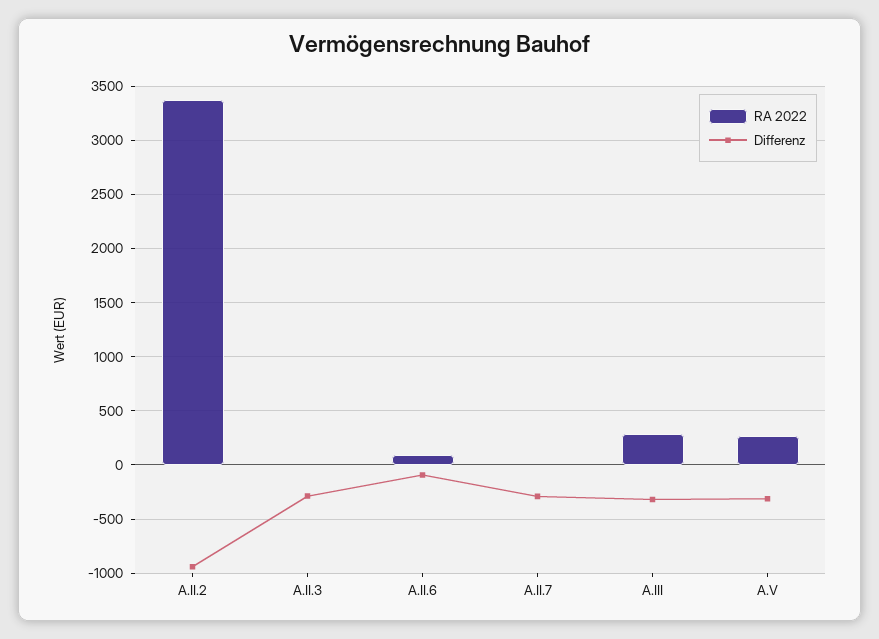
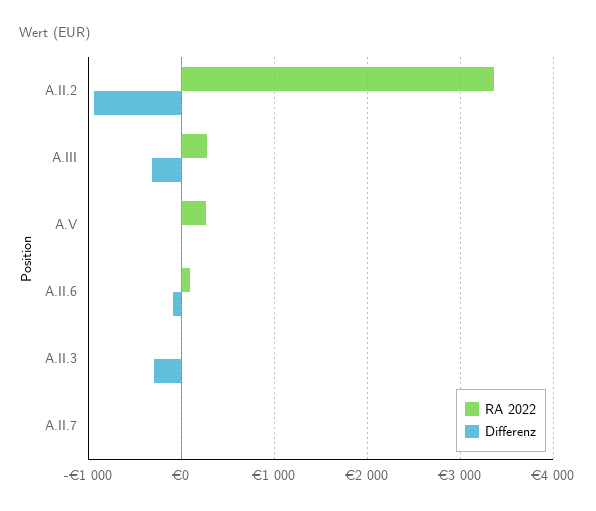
Differenz, A.II.7: -300 -> 0
Differenz, A.V: -300 -> 0

